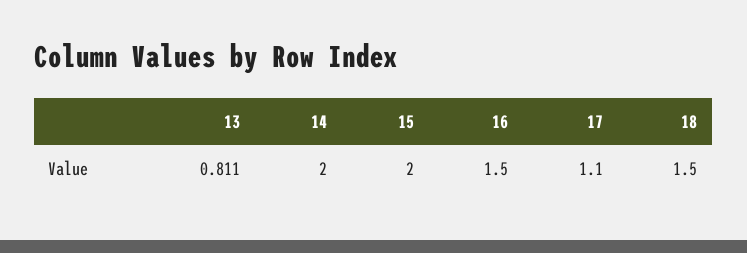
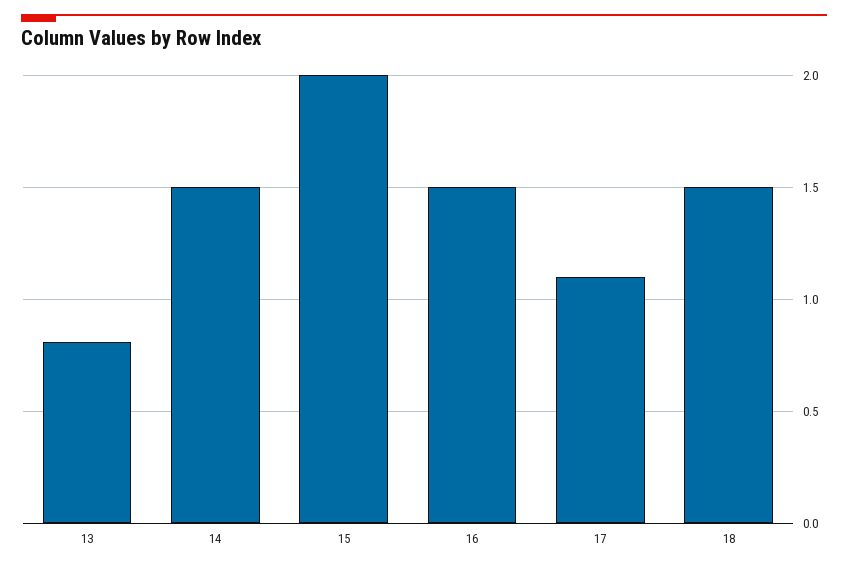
14: 2 -> 1.5

